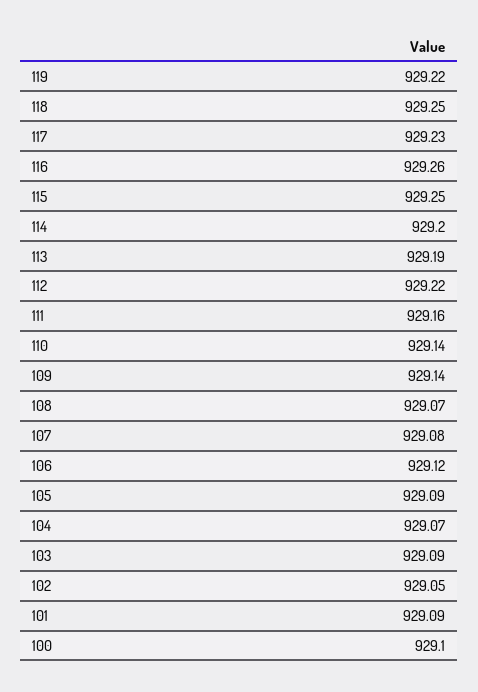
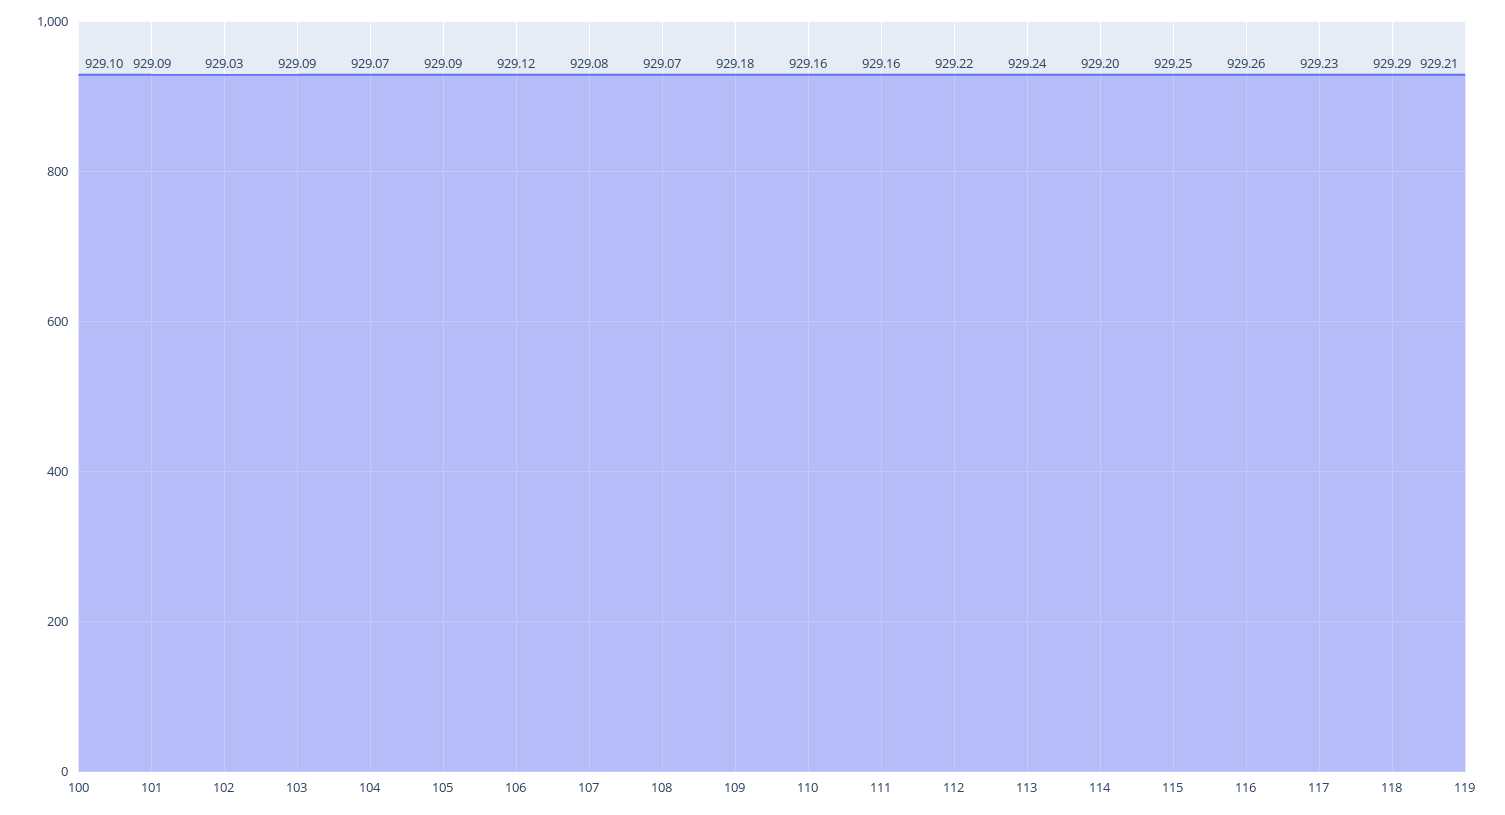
119: 929.22 -> 929.21
118: 929.25 -> 929.29
113: 929.19 -> 929.24
110: 929.14 -> 929.16
109: 929.14 -> 929.18
102: 929.05 -> 929.03

